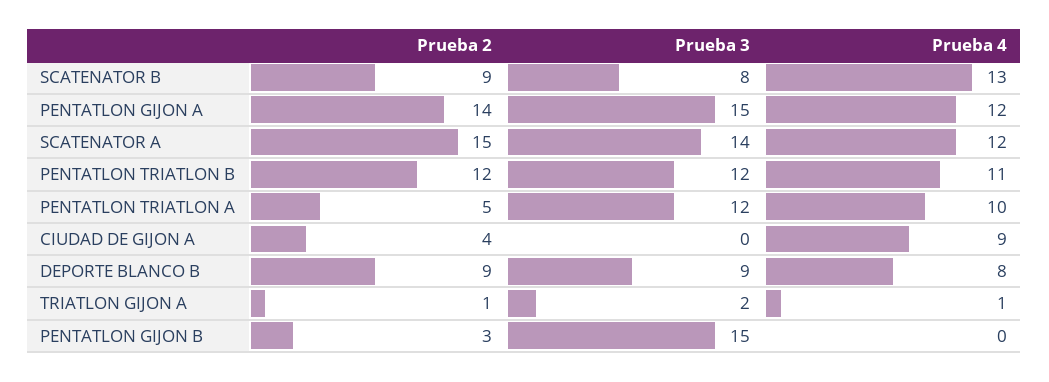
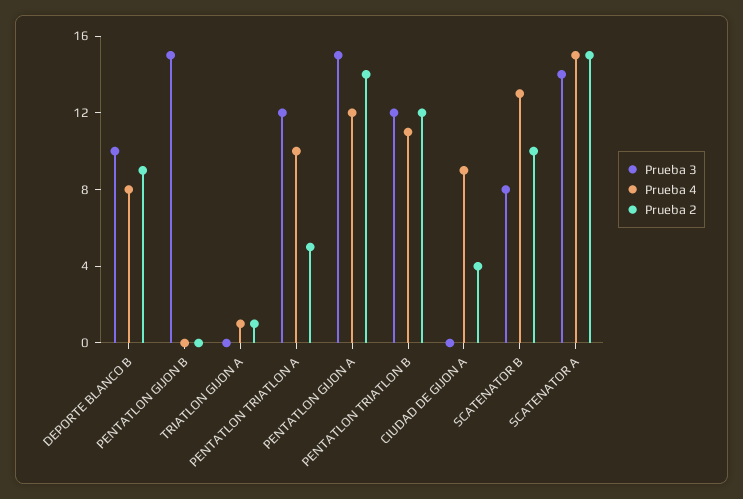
Prueba 2, SCATENATOR B: 9 -> 10
Prueba 4, SCATENATOR A: 12 -> 15
Prueba 3, DEPORTE BLANCO B: 9 -> 10
Prueba 3, TRIATLON GIJON A: 2 -> 0
Prueba 2, PENTATLON GIJON B: 3 -> 0

